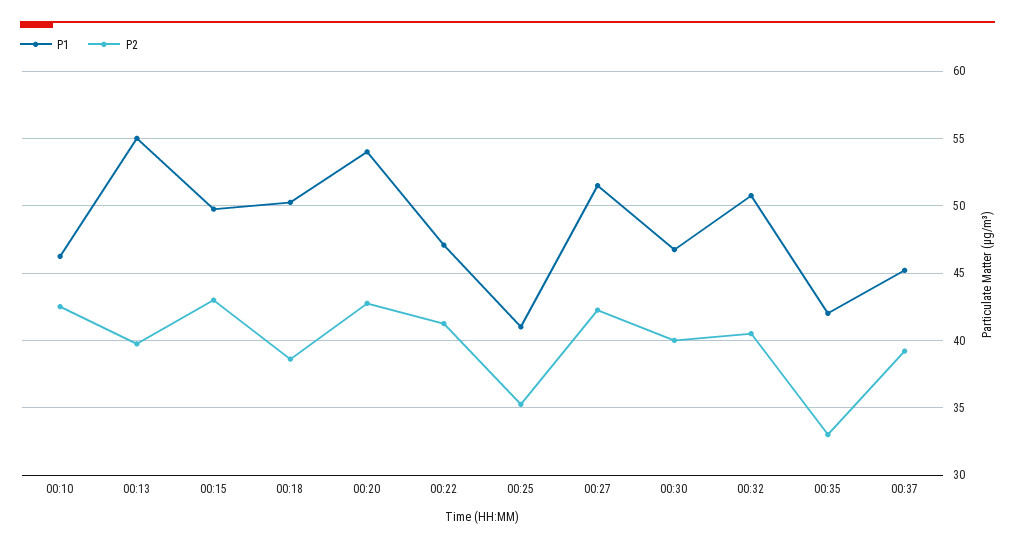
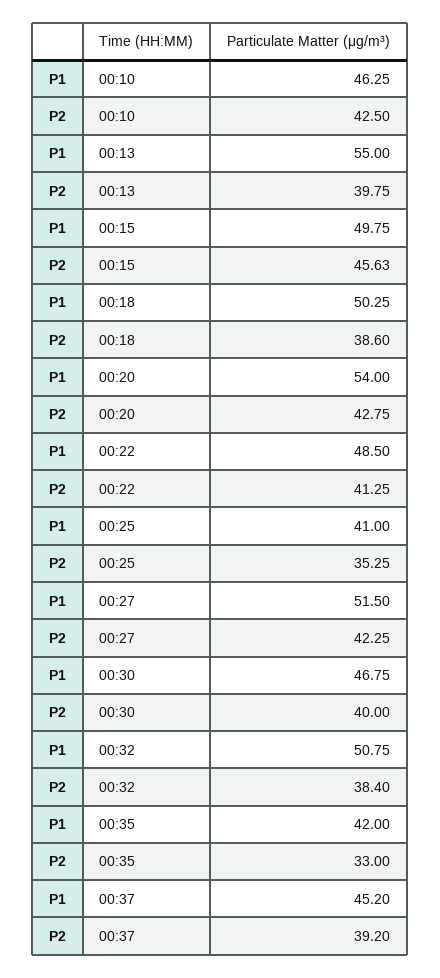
P2, 00:15: 43 -> 45.63
P1, 00:22: 47 -> 48.5
P2, 00:32: 40.5 -> 38.4

